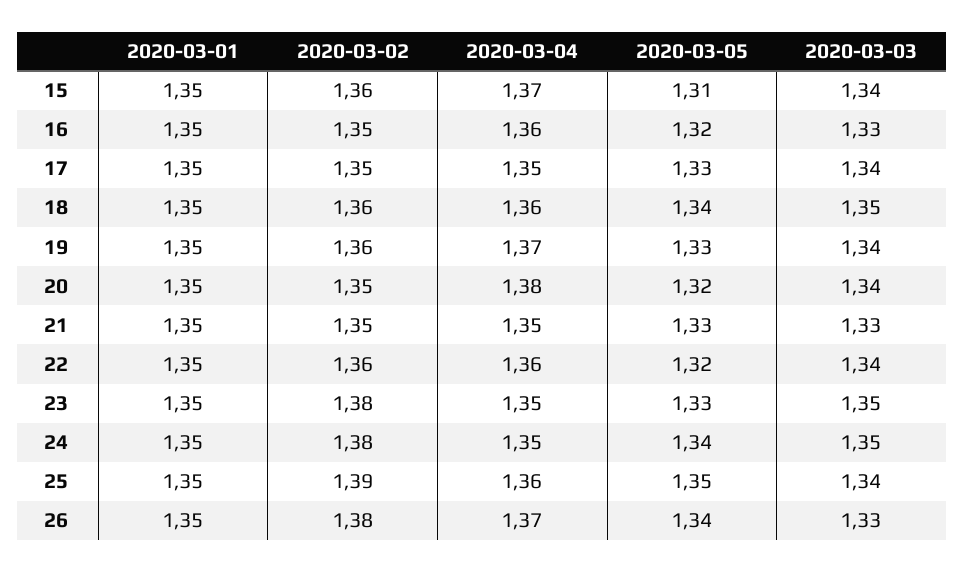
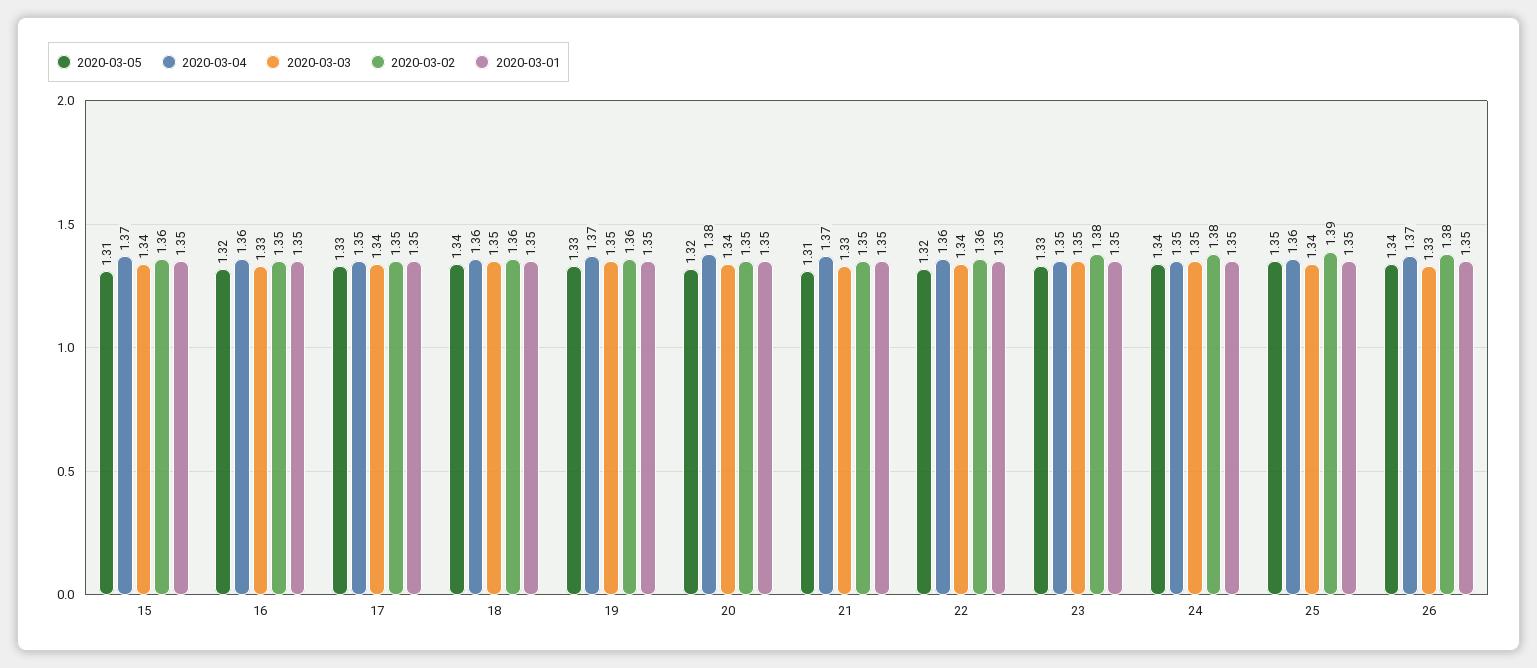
2020-03-03, 19: 1.34 -> 1.35
2020-03-04, 21: 1.35 -> 1.37
2020-03-05, 21: 1.33 -> 1.31

